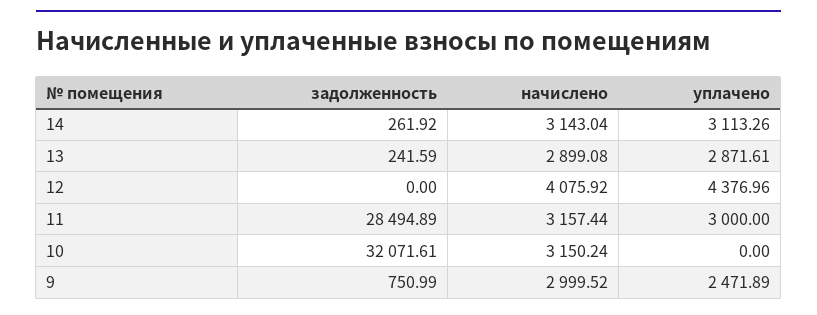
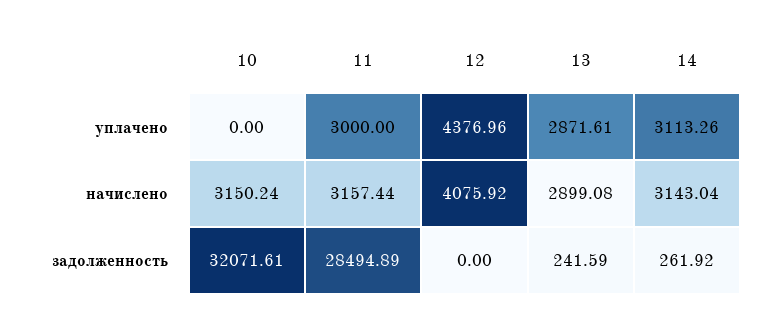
задолженность, 9: 750.99 -> none
начислено, 9: 2999.52 -> none
уплачено, 9: 2471.89 -> none

